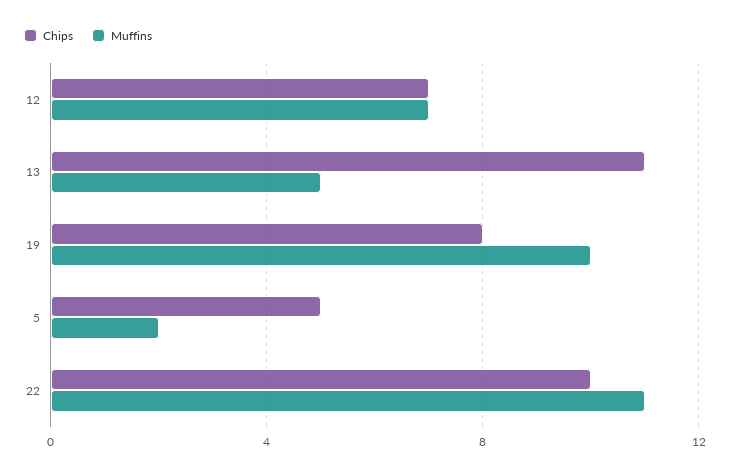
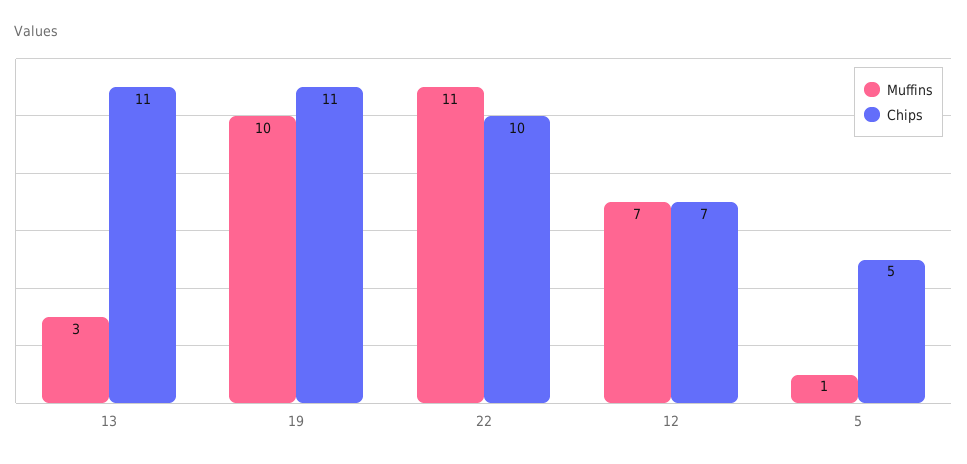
Muffins, 13: 5 -> 3
Chips, 19: 8 -> 11
Muffins, 5: 2 -> 1

